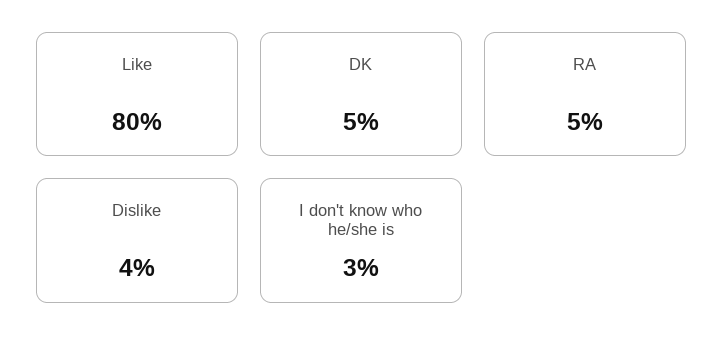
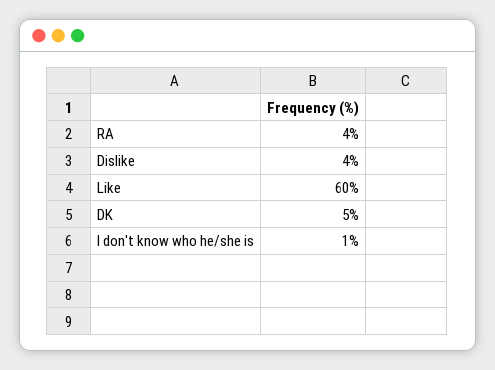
Like: 80 -> 60
RA: 5 -> 4
I don't know who he/she is: 3 -> 1

